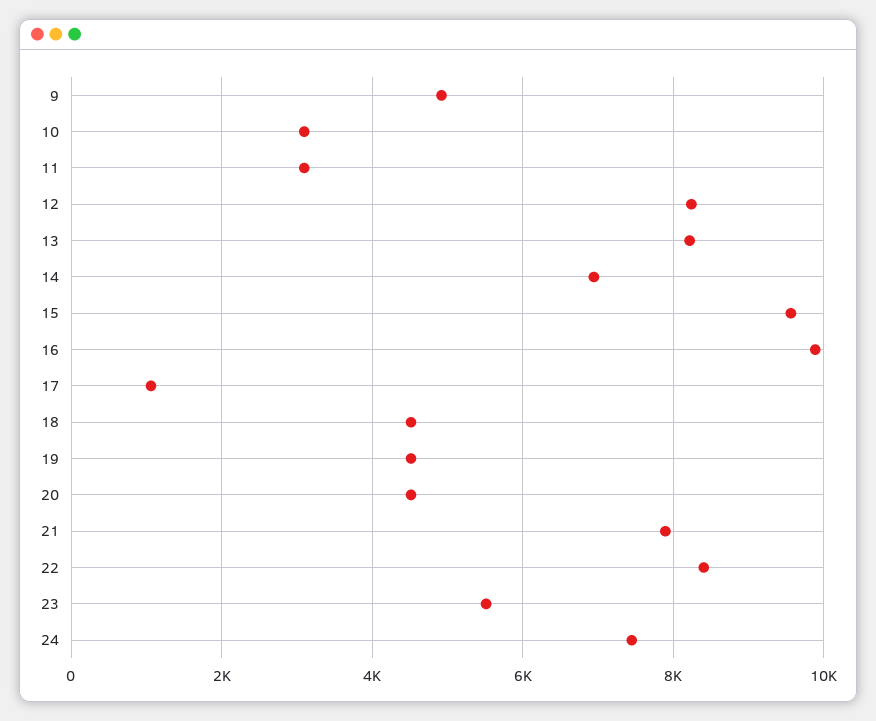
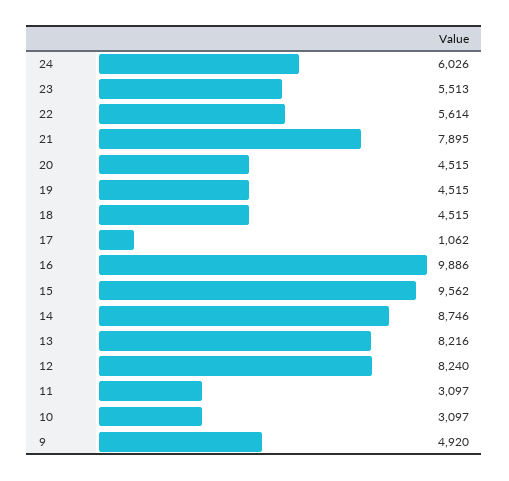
14: 7000 -> 8746
22: 8400 -> 5614
24: 7400 -> 6026

